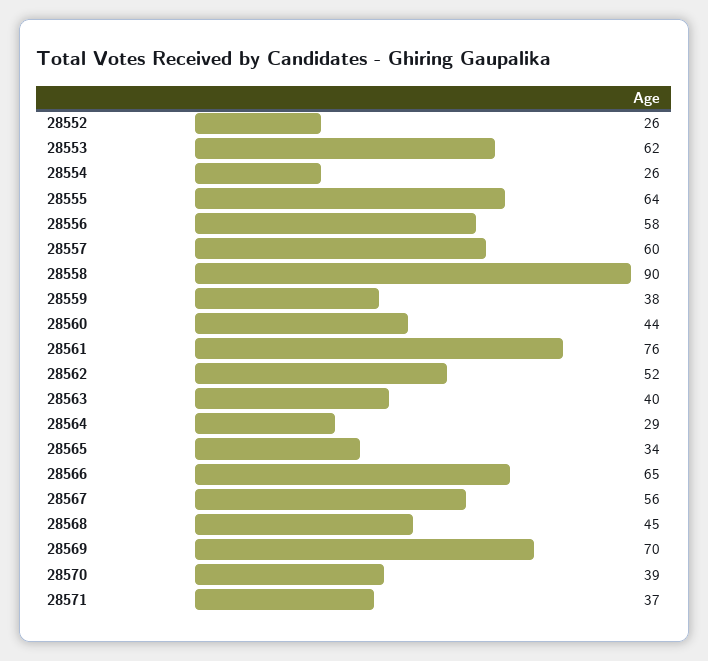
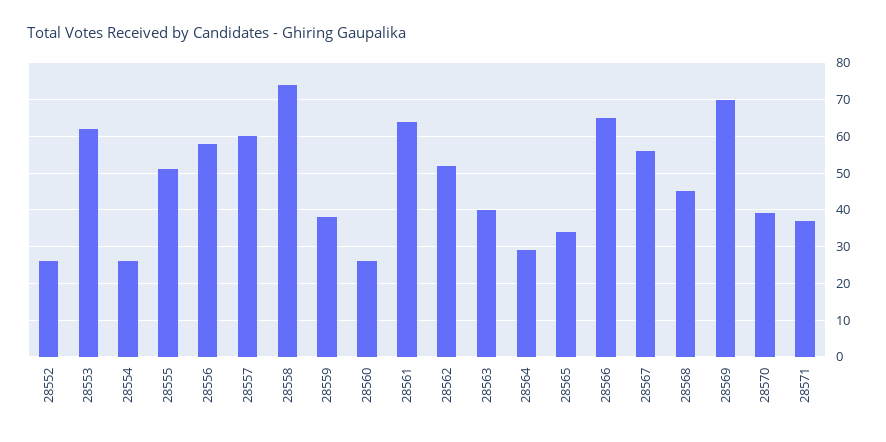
28555: 64 -> 50
28558: 90 -> 75
28560: 44 -> 25
28561: 76 -> 65

